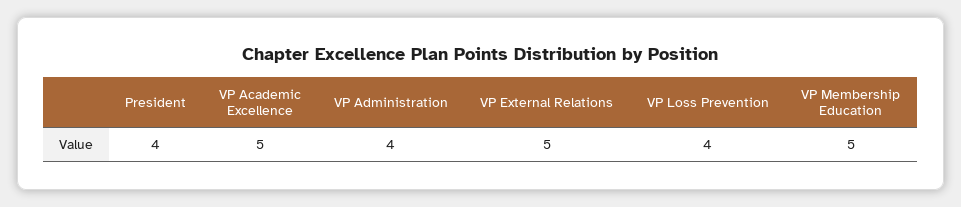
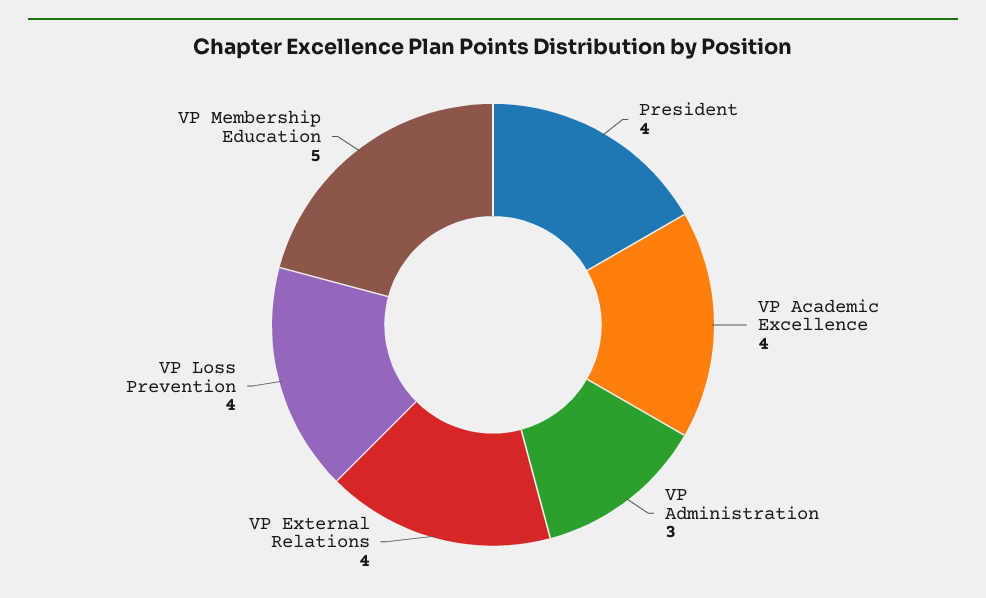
VP Academic Excellence: 5 -> 4
VP Administration: 4 -> 3
VP External Relations: 5 -> 4

